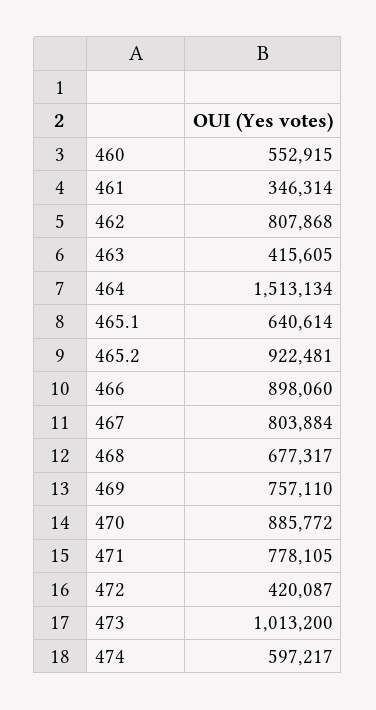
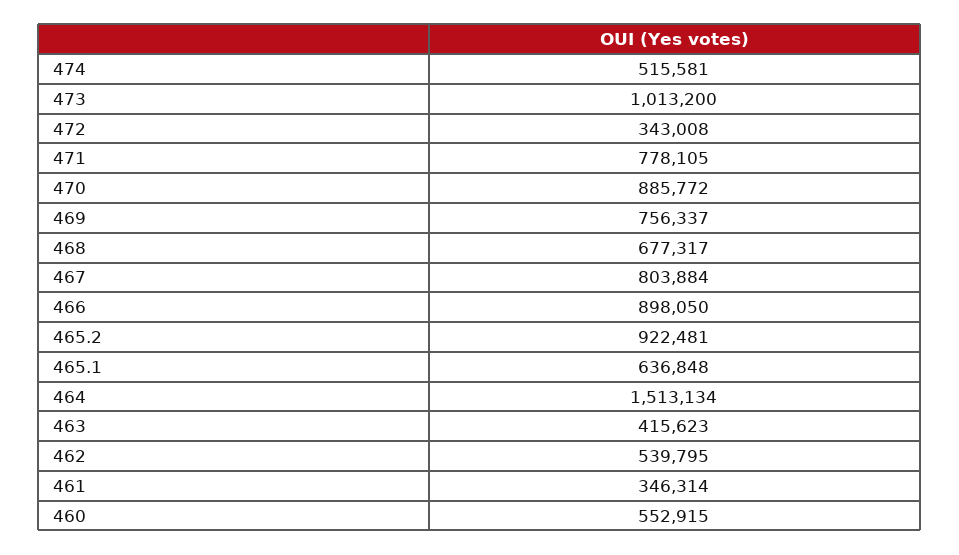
462: 807868 -> 539795
463: 415605 -> 415623
465.1: 640614 -> 636848
466: 898060 -> 898050
469: 757110 -> 756337
472: 420087 -> 343008
474: 597217 -> 515581

